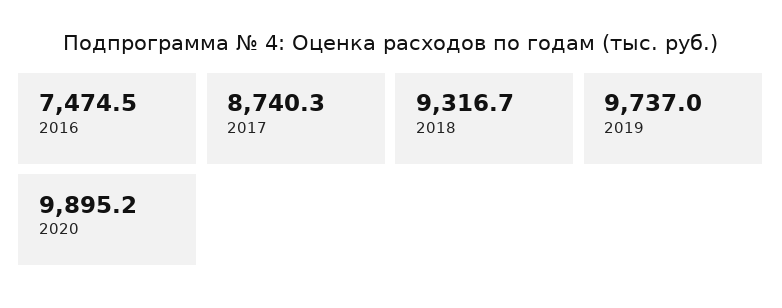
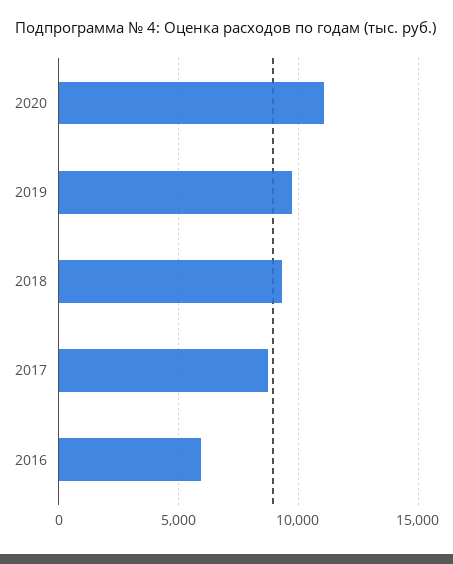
2016: 7474.5 -> 6000
2020: 9895.2 -> 11000

